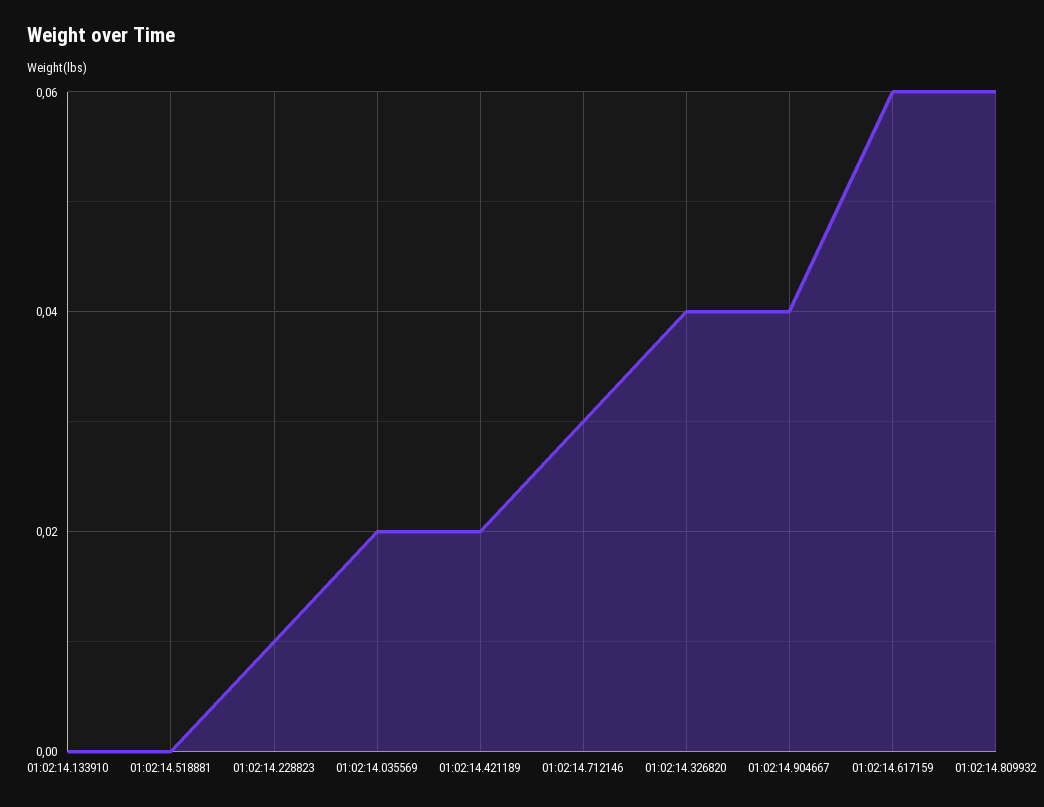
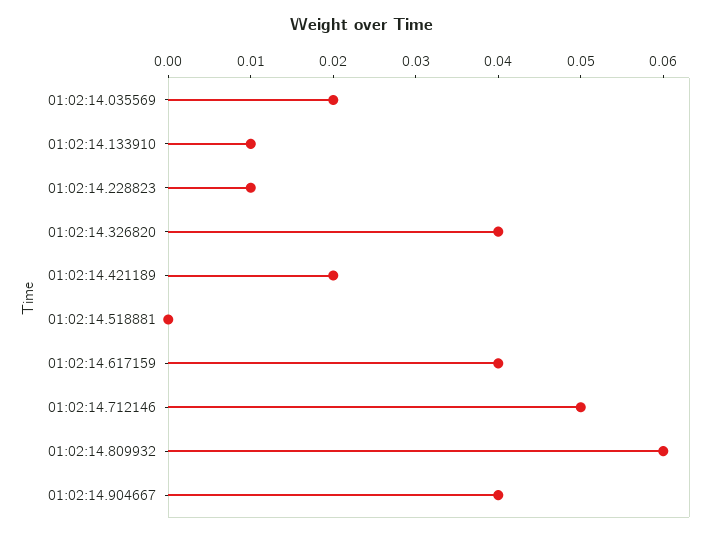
01:02:14.133910: 0 -> 0.01
01:02:14.712146: 0.03 -> 0.05
01:02:14.617159: 0.06 -> 0.04

